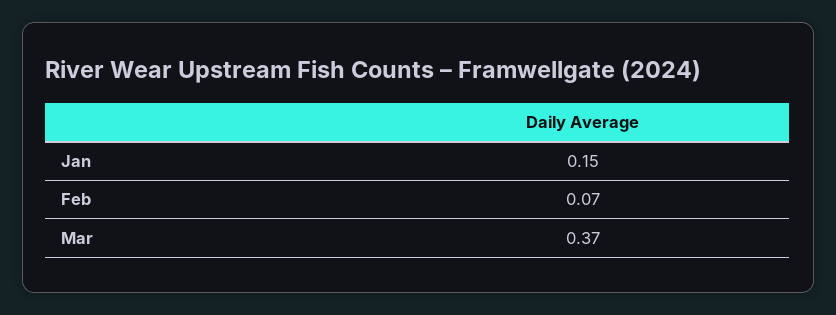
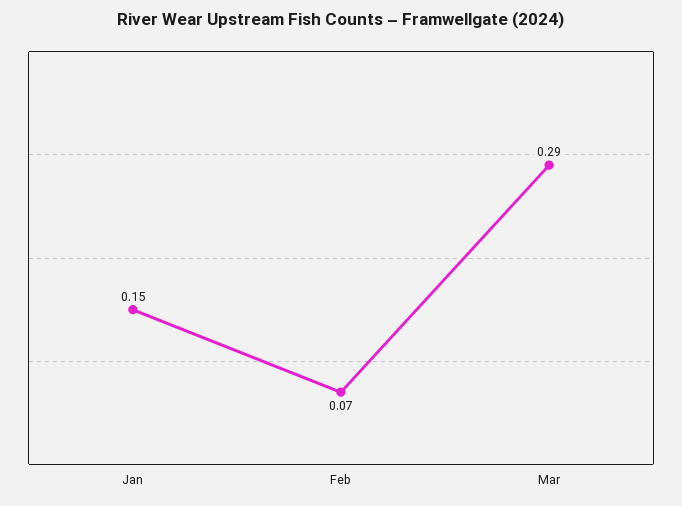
Mar: 0.37 -> 0.29

